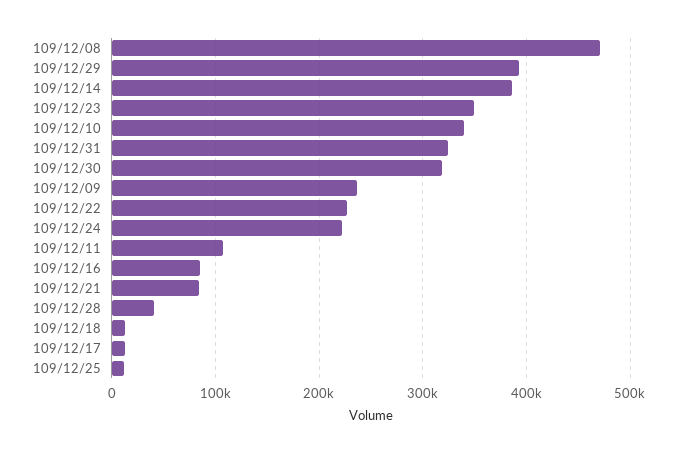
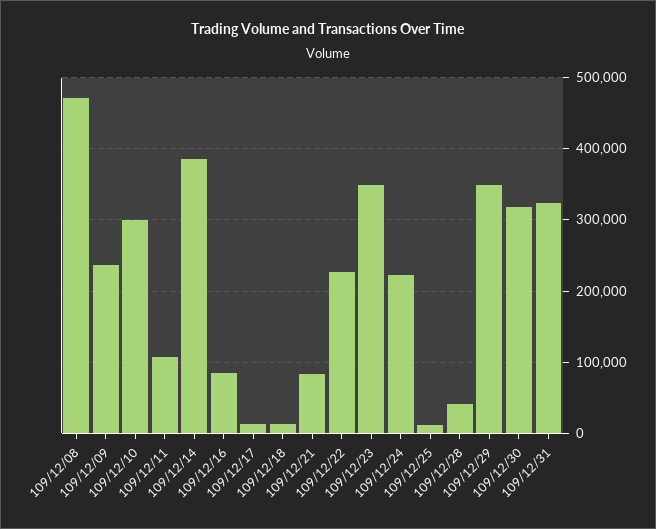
109/12/29: 390000 -> 350000
109/12/10: 340000 -> 300000

